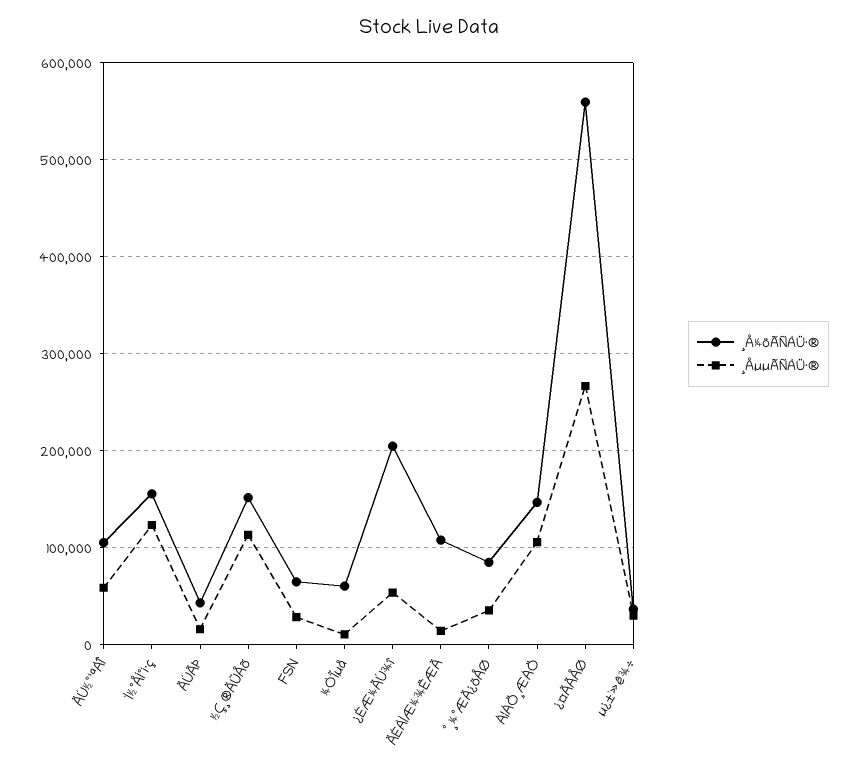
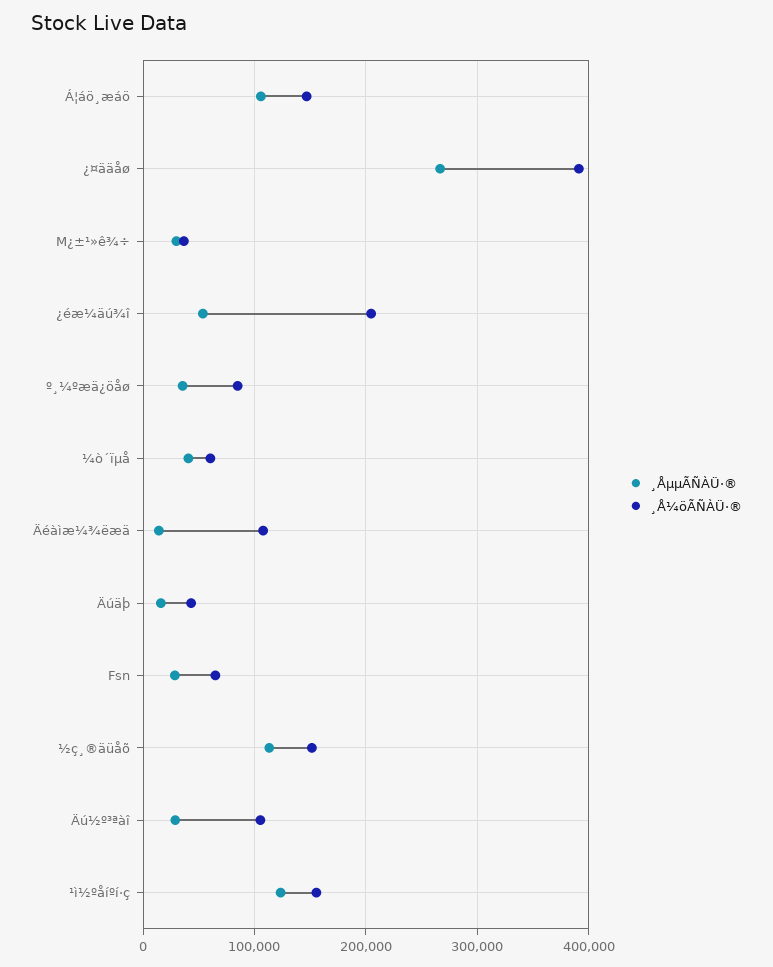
¸ÅµµÃÑÀÜ·®, ÄÚ½º³ªÀÎ: 60000 -> 30000
¸ÅµµÃÑÀÜ·®, ¼Ò´Ïµå: 10000 -> 40000
¸Å¼öÃÑÀÜ·®, ¿¤ÄÄÅØ: 560000 -> 390000

